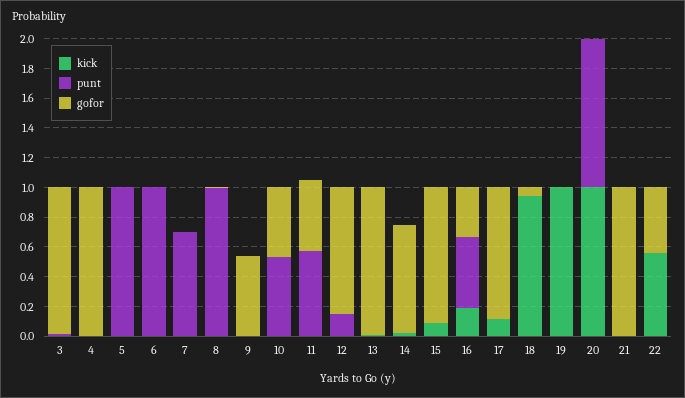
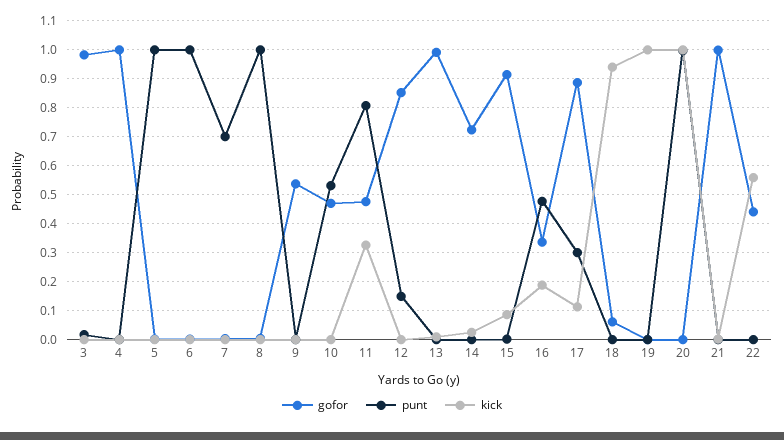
kick, 11: 0 -> 0.325
punt, 11: 0.6 -> 0.8
punt, 17: 0 -> 0.3

